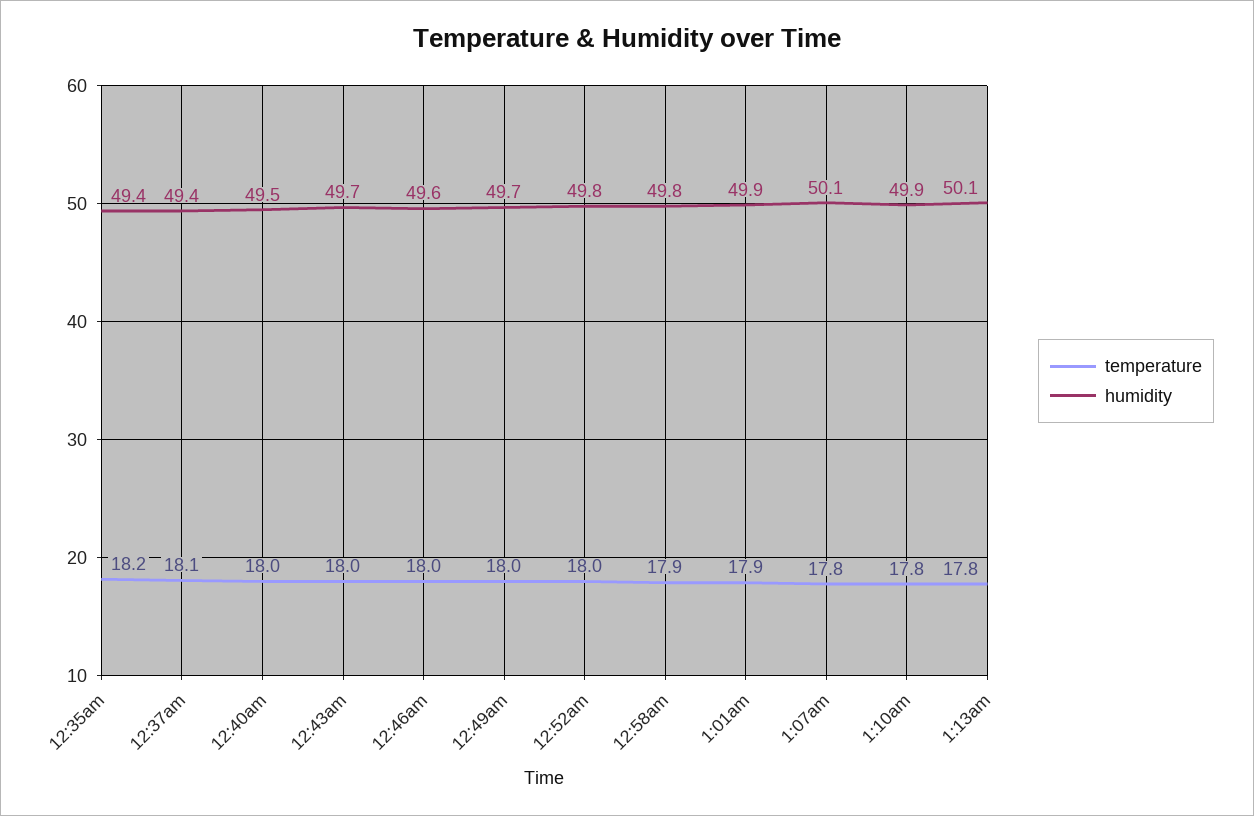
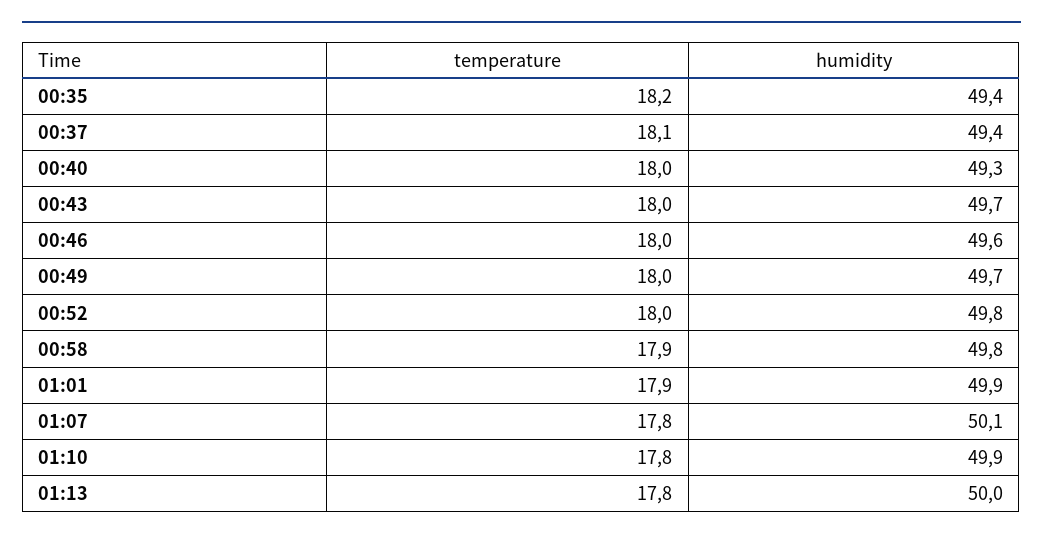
humidity, 12:40am: 49.5 -> 49.3
humidity, 1:13am: 50.1 -> 50

